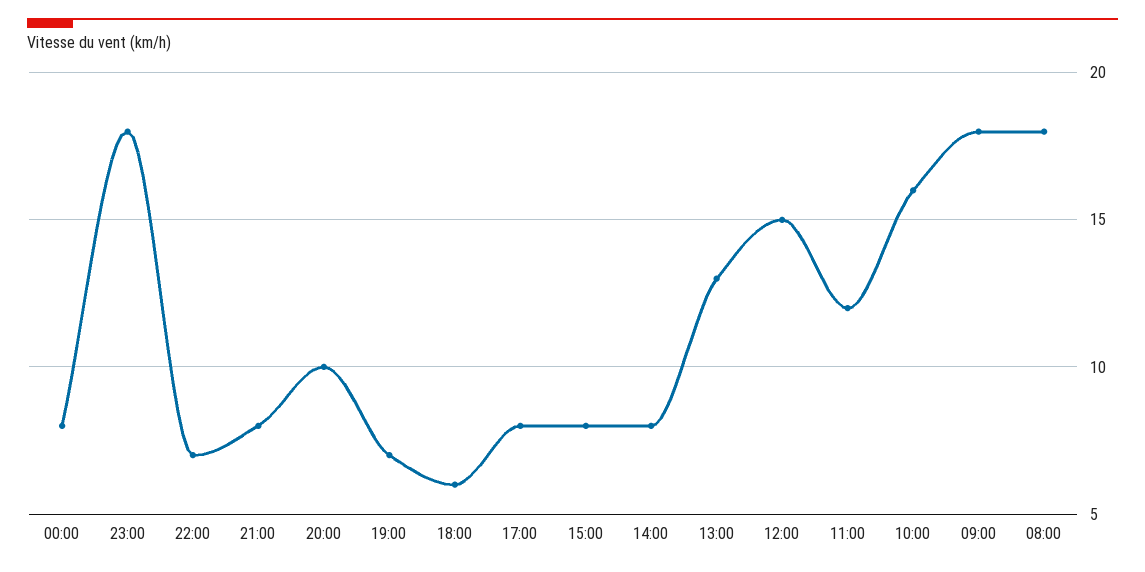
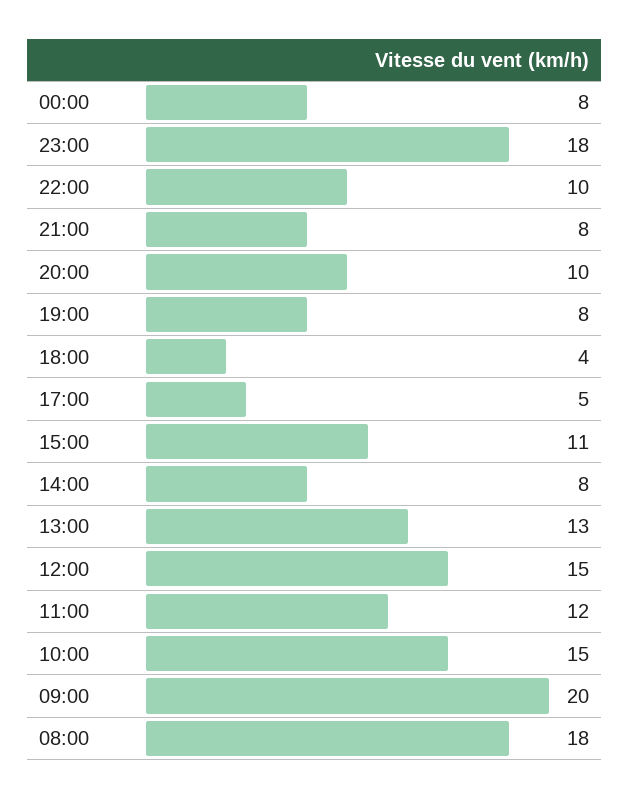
22:00: 7 -> 10
19:00: 7 -> 8
18:00: 6 -> 4
17:00: 8 -> 5
15:00: 8 -> 11
10:00: 16 -> 15
09:00: 18 -> 20

